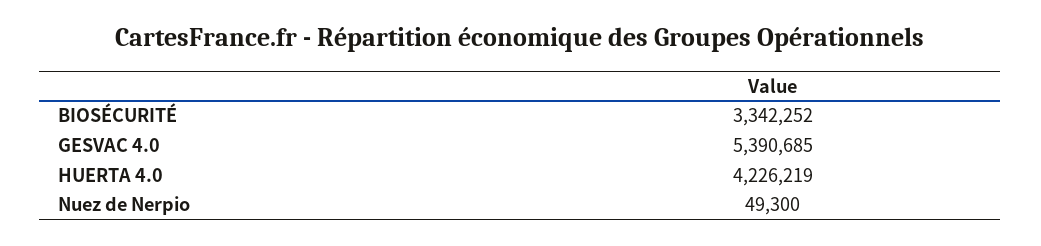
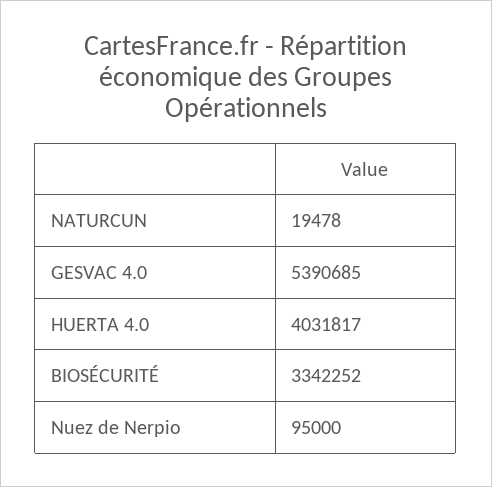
HUERTA 4.0: 4226219 -> 4031817
Nuez de Nerpio: 49300 -> 95000
NATURCUN: none -> 19478

